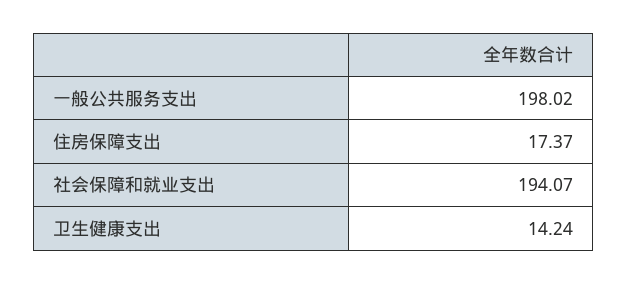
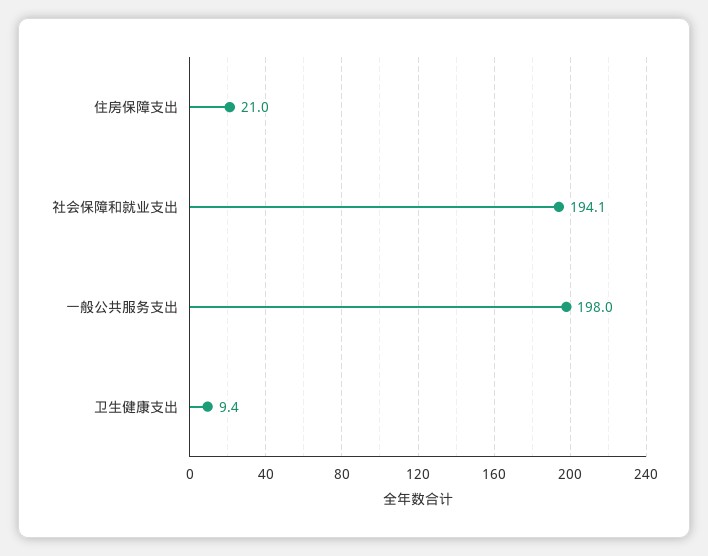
住房保障支出: 17.37 -> 21
卫生健康支出: 14.24 -> 9.4

